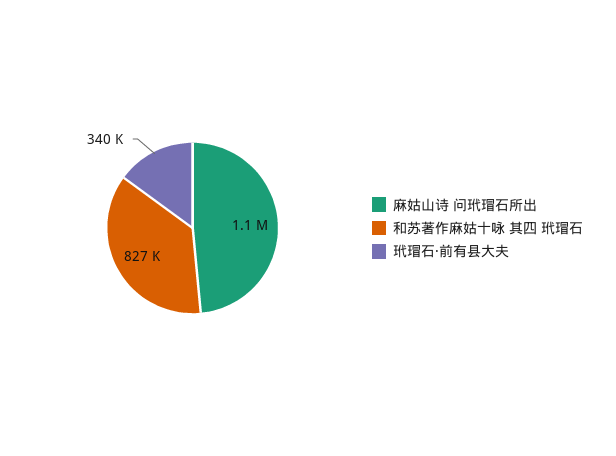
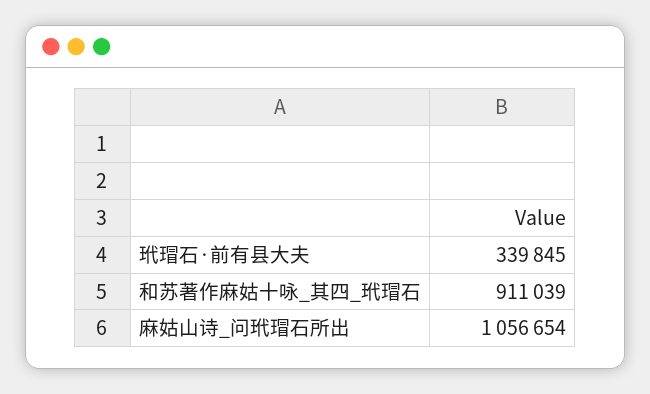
和苏著作麻姑十咏 其四 玳瑁石: 827000 -> 911039

